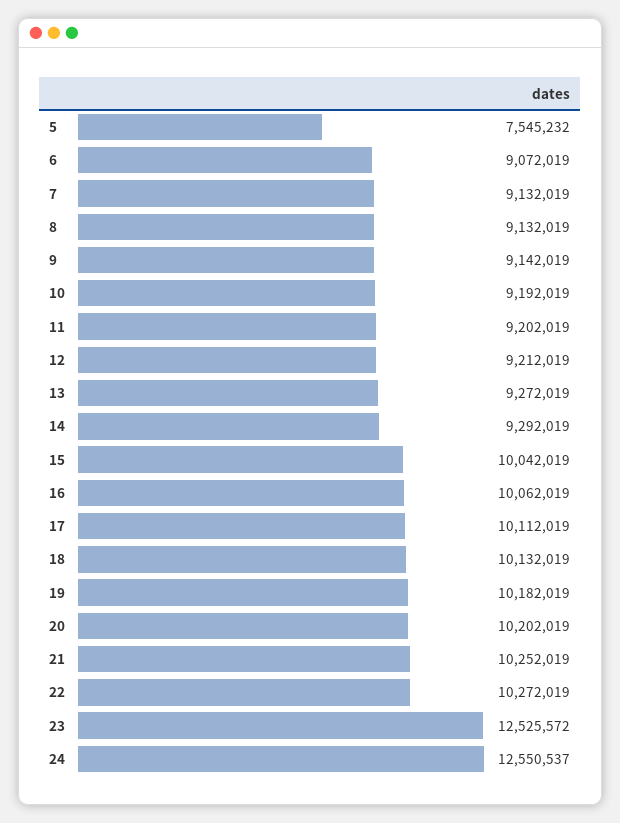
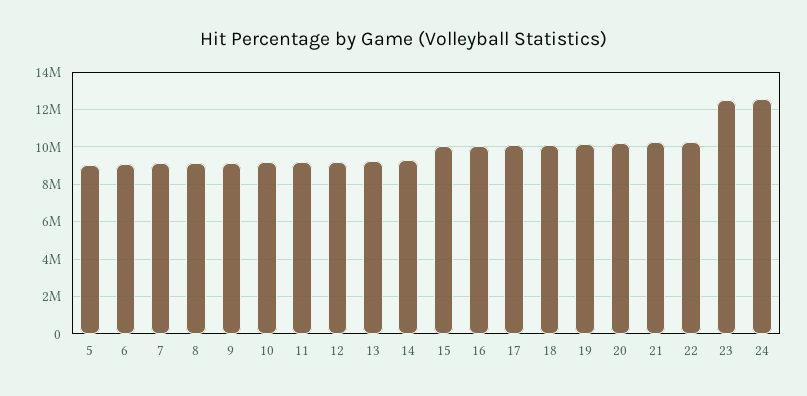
5: 7545232 -> 9000000

